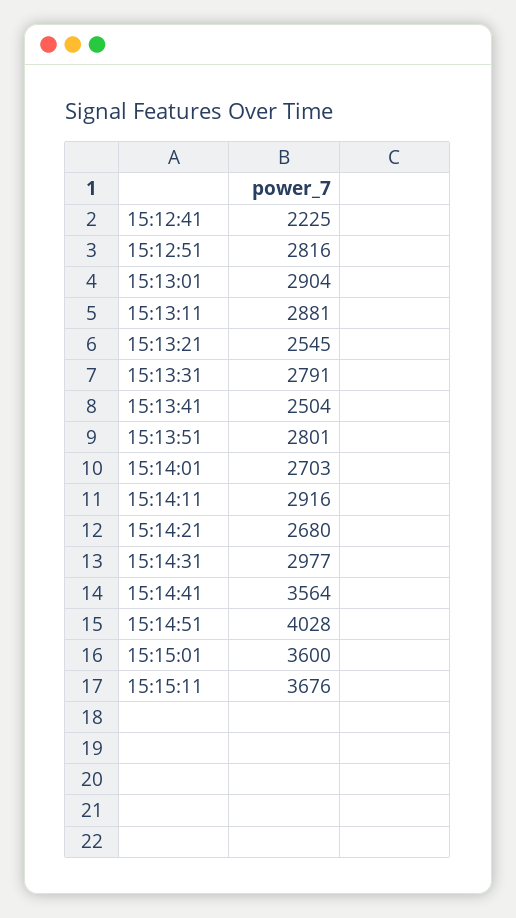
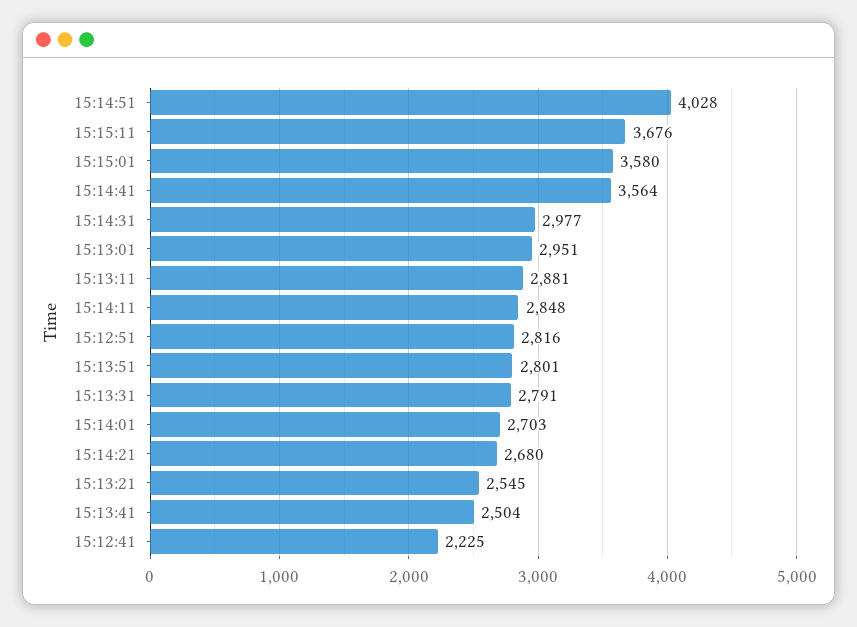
15:13:01: 2904 -> 2951
15:14:11: 2916 -> 2848
15:15:01: 3600 -> 3580

